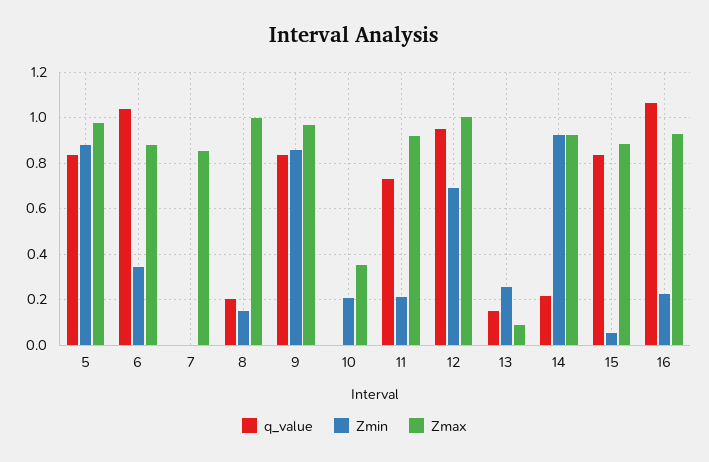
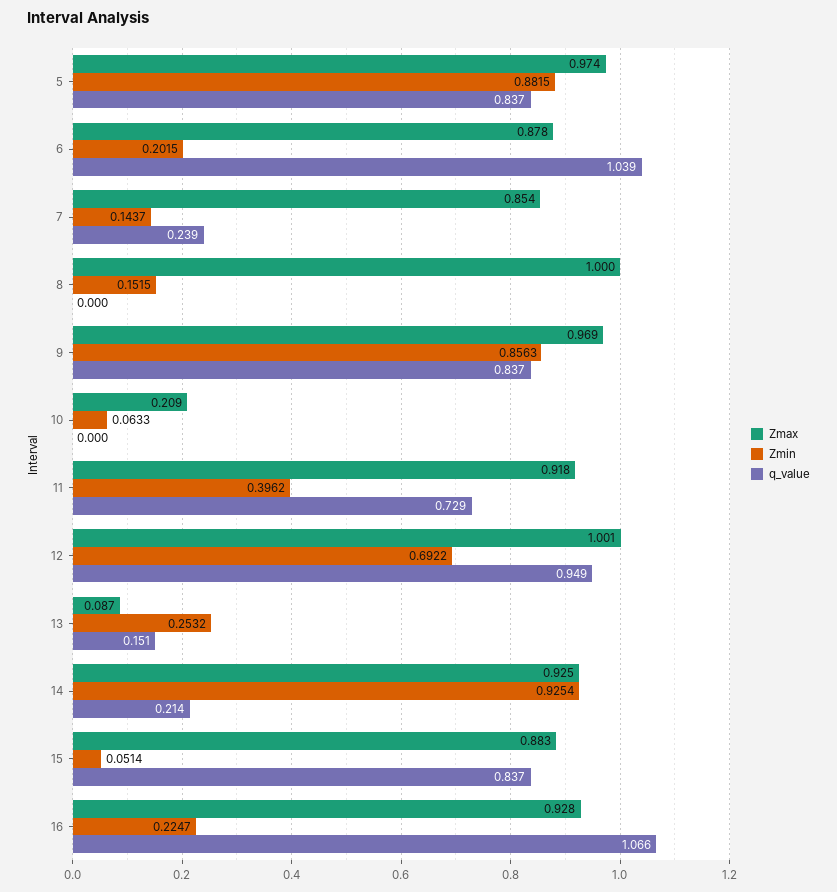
Zmin, 6: 0.35 -> 0.2015
q_value, 7: 0 -> 0.239
Zmin, 7: 0 -> 0.1437
q_value, 8: 0.2 -> 0
Zmin, 10: 0.2 -> 0.0633
Zmax, 10: 0.35 -> 0.209
Zmin, 11: 0.2 -> 0.3962

